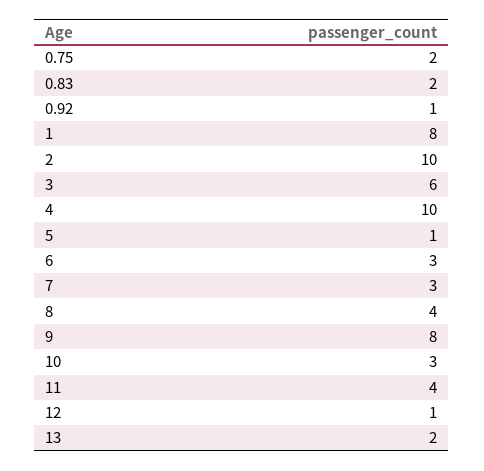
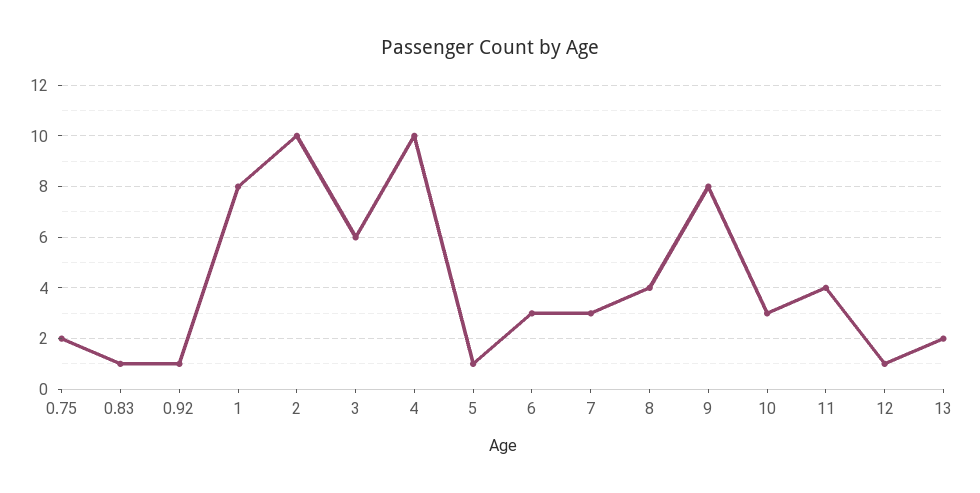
0.83: 2 -> 1

